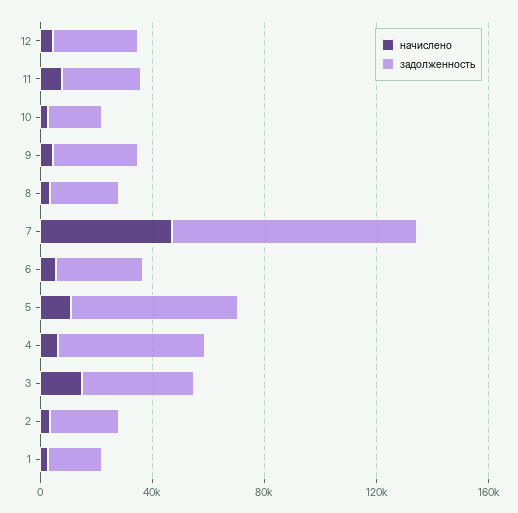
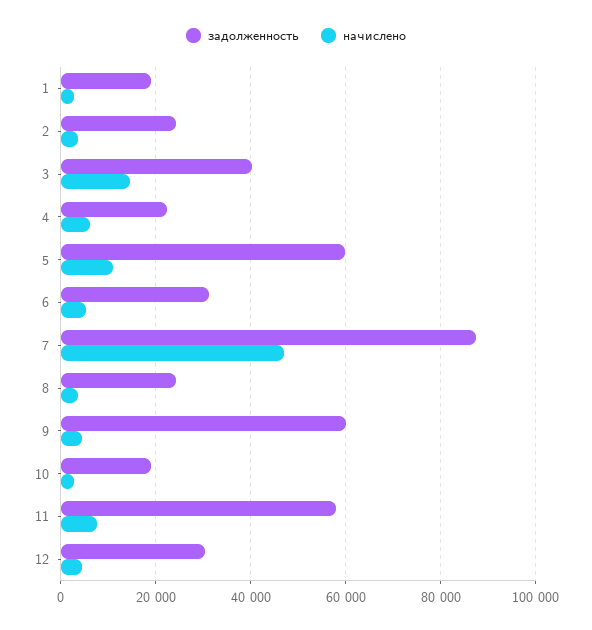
задолженность, 11: 30000 -> 58000
задолженность, 9: 30000 -> 60000
задолженность, 4: 50000 -> 22000

